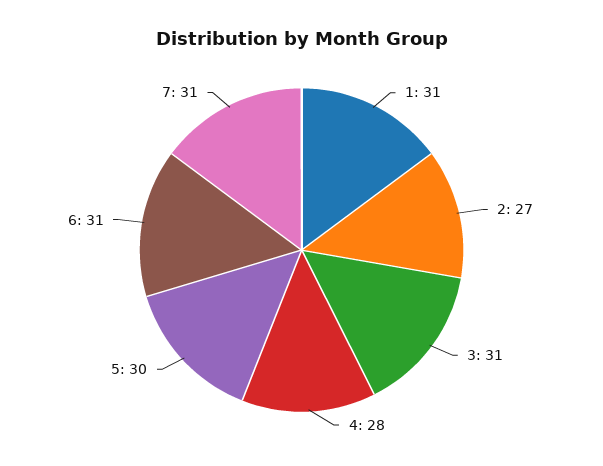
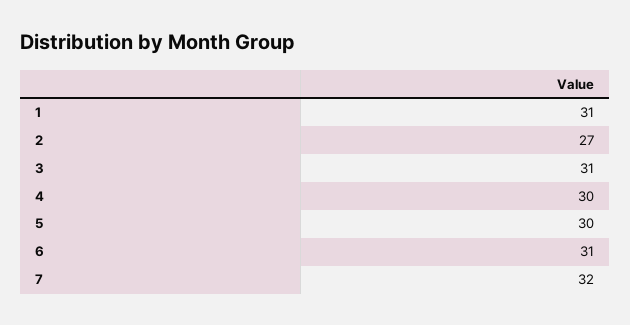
4: 28 -> 30
7: 31 -> 32

